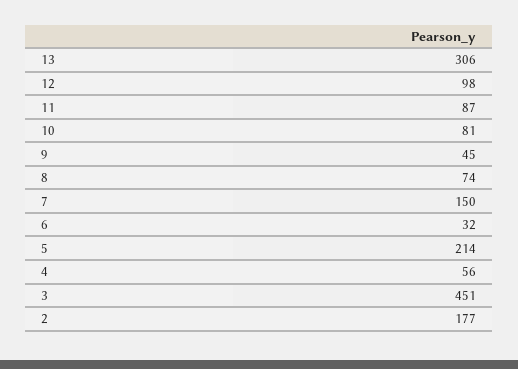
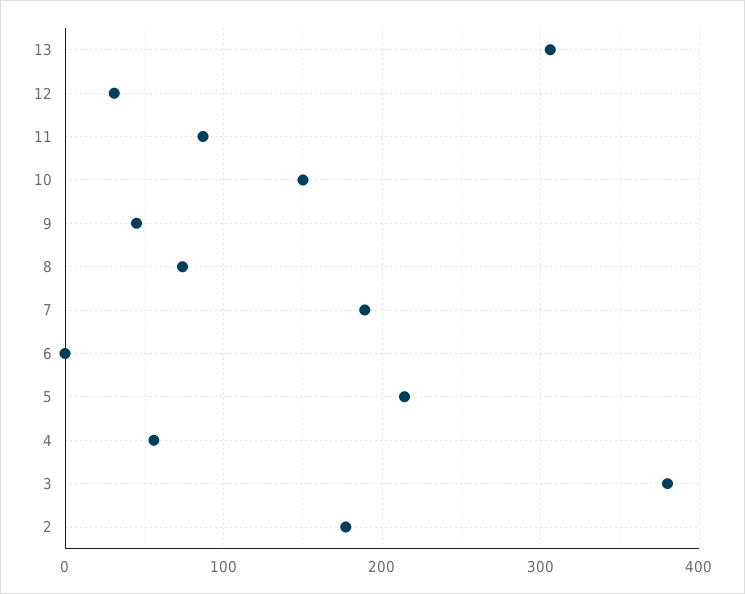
12: 98 -> 30
10: 81 -> 150
7: 150 -> 190
6: 32 -> 0
3: 451 -> 380

